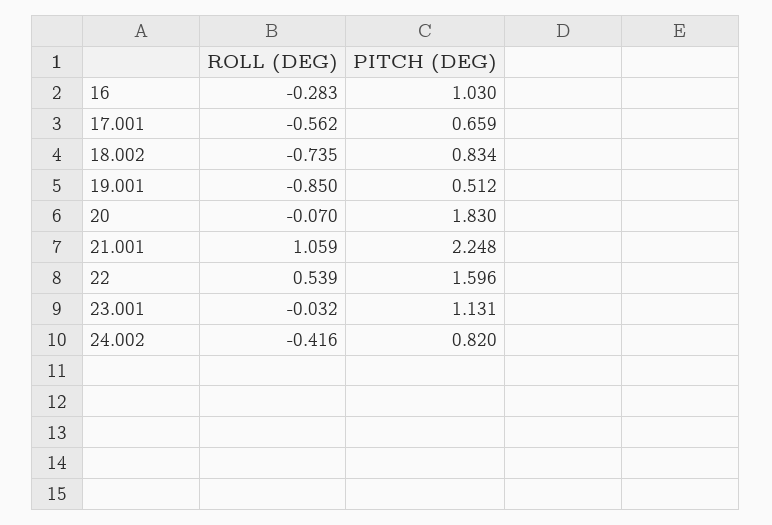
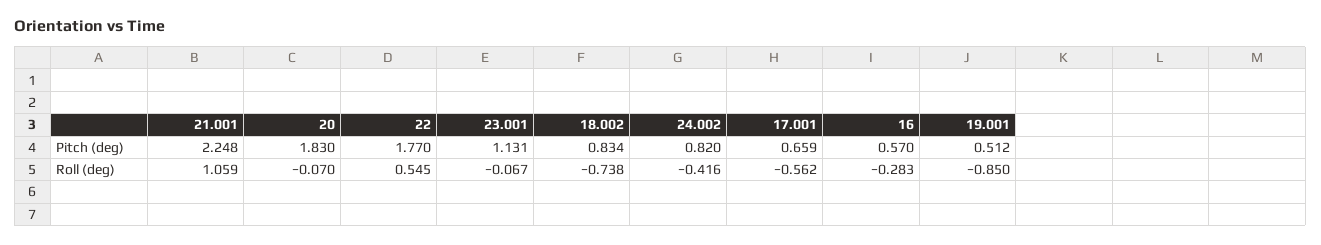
PITCH (DEG), 16: 1.03 -> 0.57
ROLL (DEG), 18.002: -0.735 -> -0.738
ROLL (DEG), 22: 0.539 -> 0.545
PITCH (DEG), 22: 1.596 -> 1.77
ROLL (DEG), 23.001: -0.032 -> -0.067

